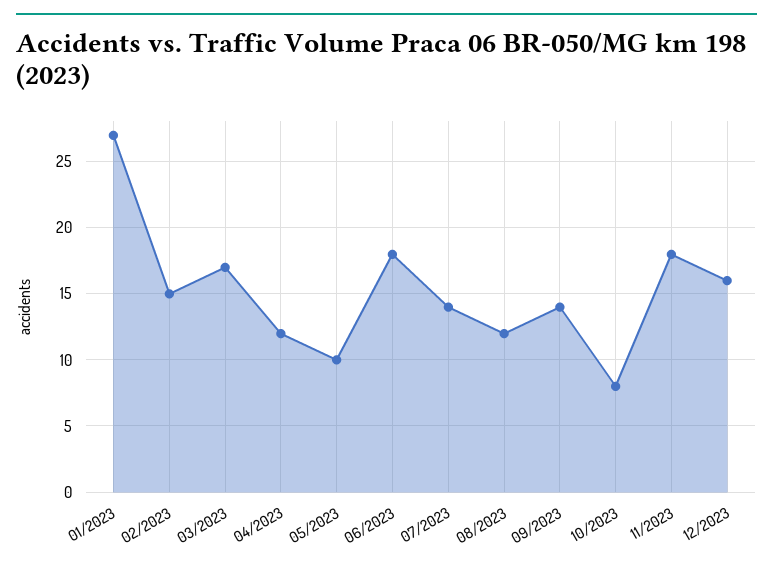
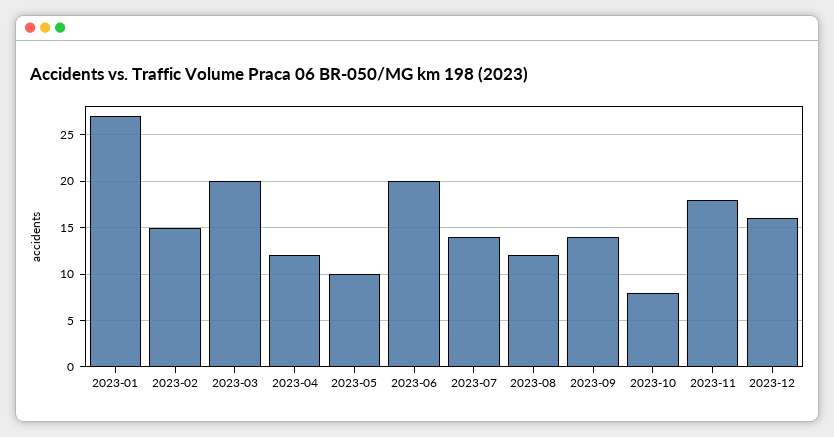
03/2023: 17 -> 20
06/2023: 18 -> 20

